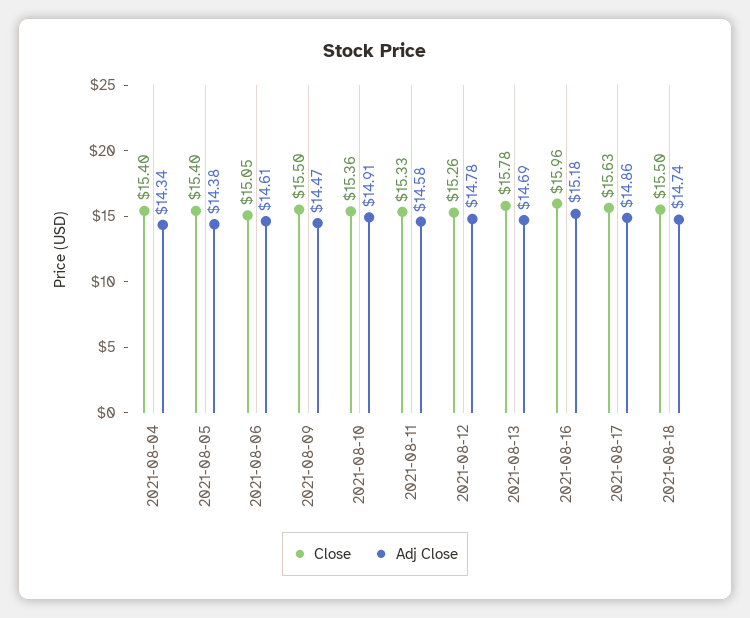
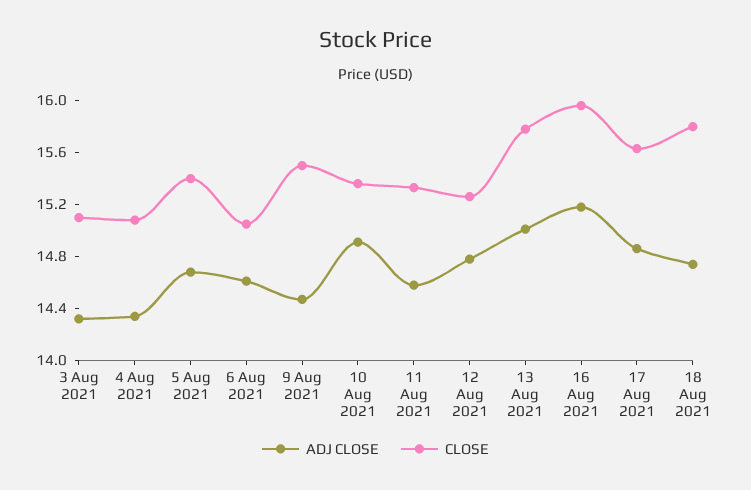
Close, 2021-08-04: 15.4 -> 15.1
Adj Close, 2021-08-05: 14.38 -> 14.7
Adj Close, 2021-08-13: 14.69 -> 15
Close, 2021-08-18: 15.5 -> 15.8
Adj Close, 3 Aug 2021: none -> 14.3
Close, 3 Aug 2021: none -> 15.1

